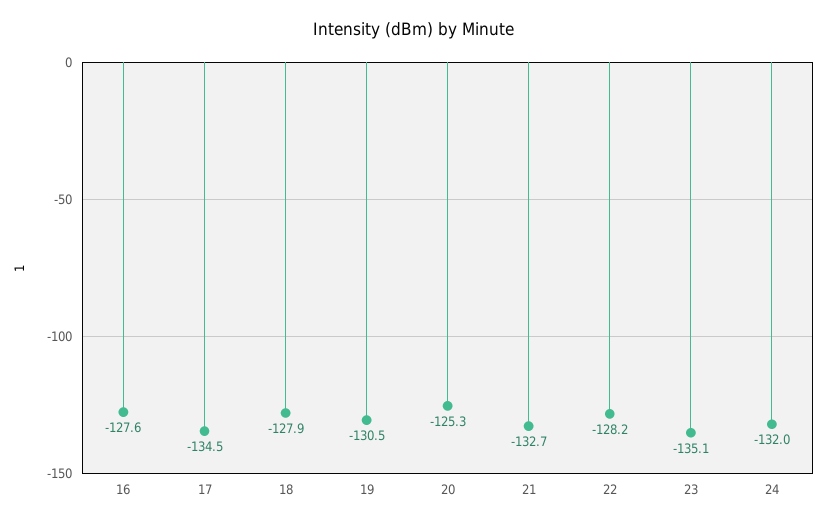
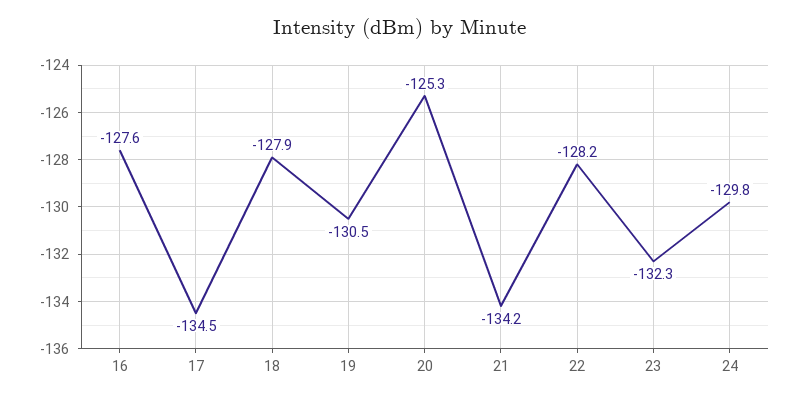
21: -132.7 -> -134.2
23: -135.1 -> -132.3
24: -132 -> -129.8

